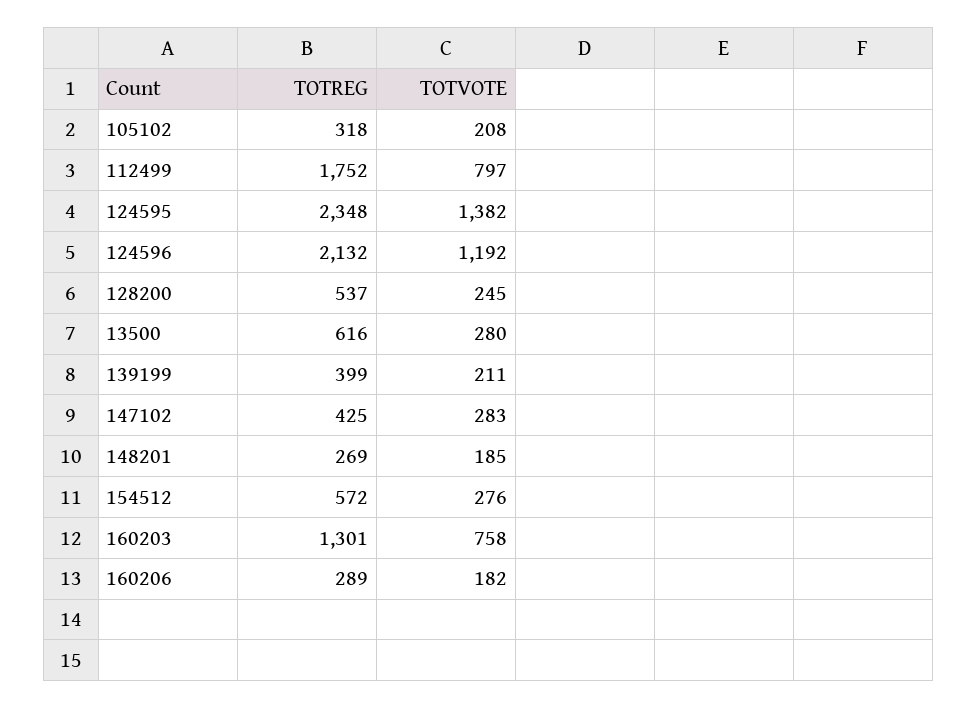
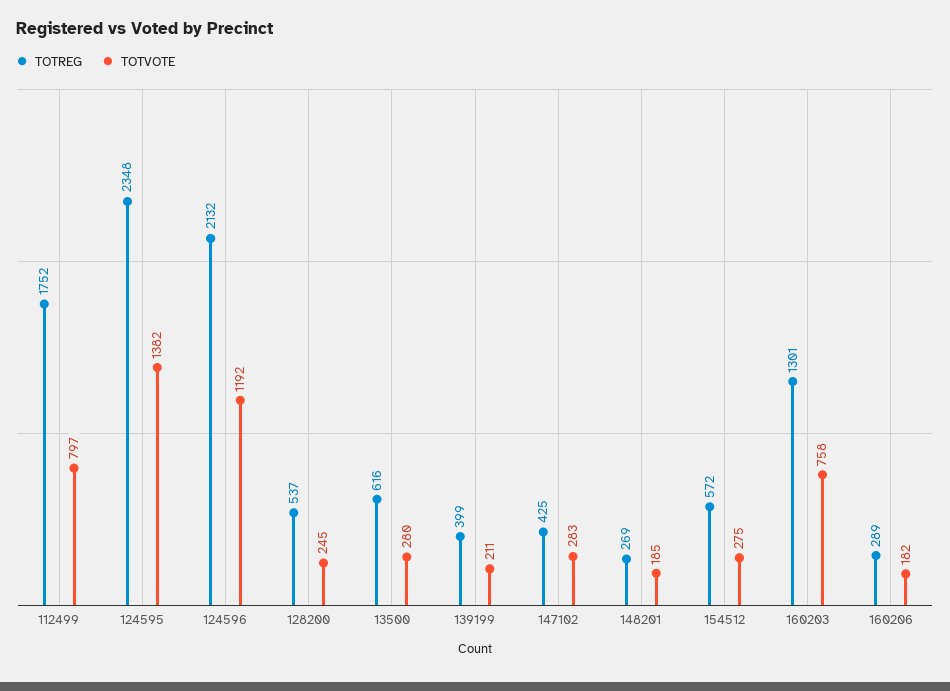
TOTREG, 105102: 318 -> none
TOTVOTE, 105102: 208 -> none
TOTVOTE, 154512: 276 -> 275

